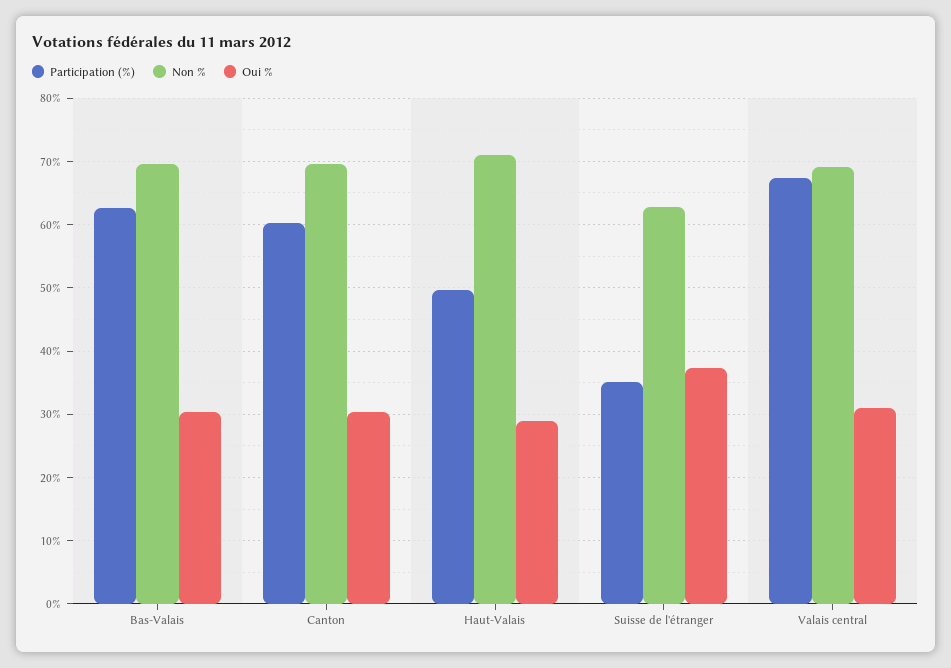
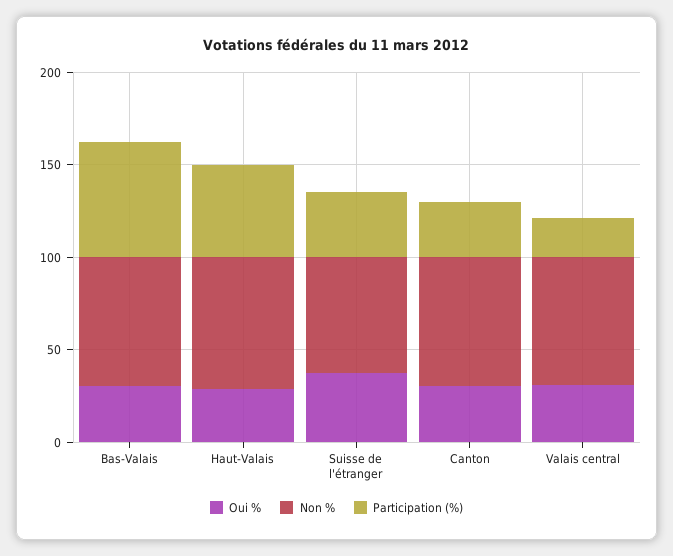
Participation (%), Canton: 60 -> 30
Participation (%), Valais central: 67 -> 20

